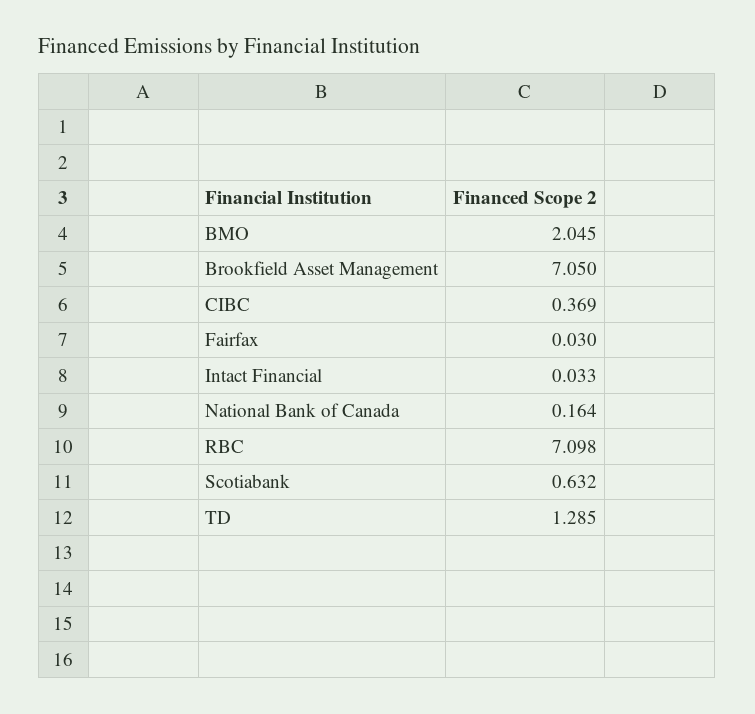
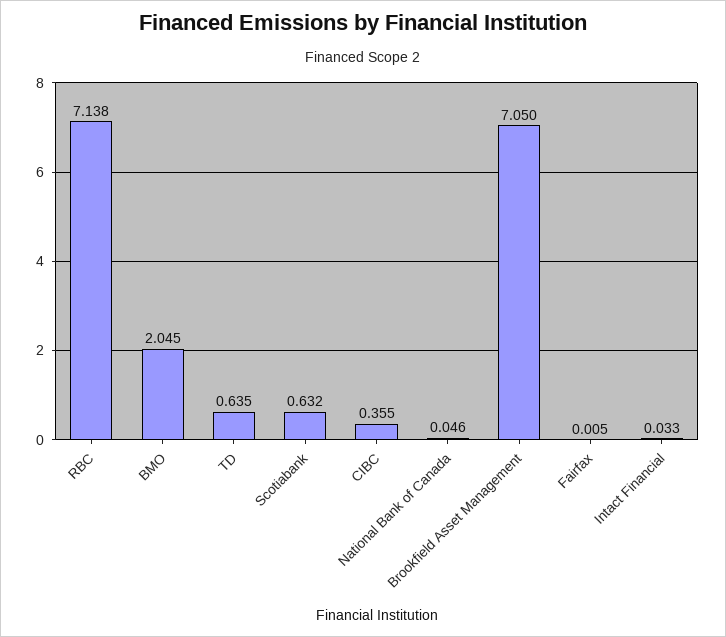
CIBC: 0.369 -> 0.355
Fairfax: 0.03 -> 0.005
National Bank of Canada: 0.164 -> 0.046
RBC: 7.098 -> 7.138
TD: 1.285 -> 0.635

